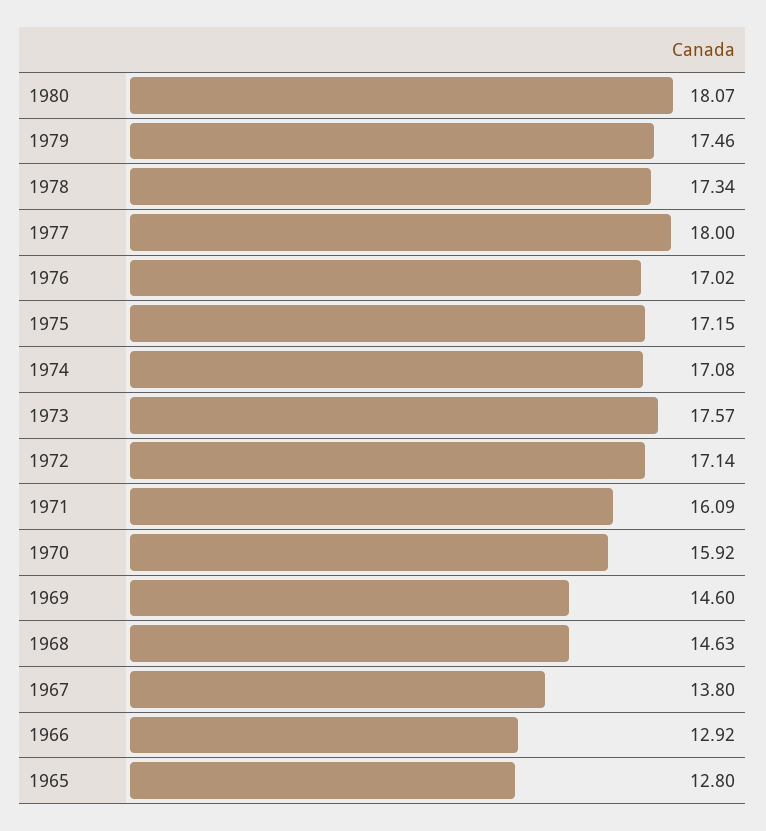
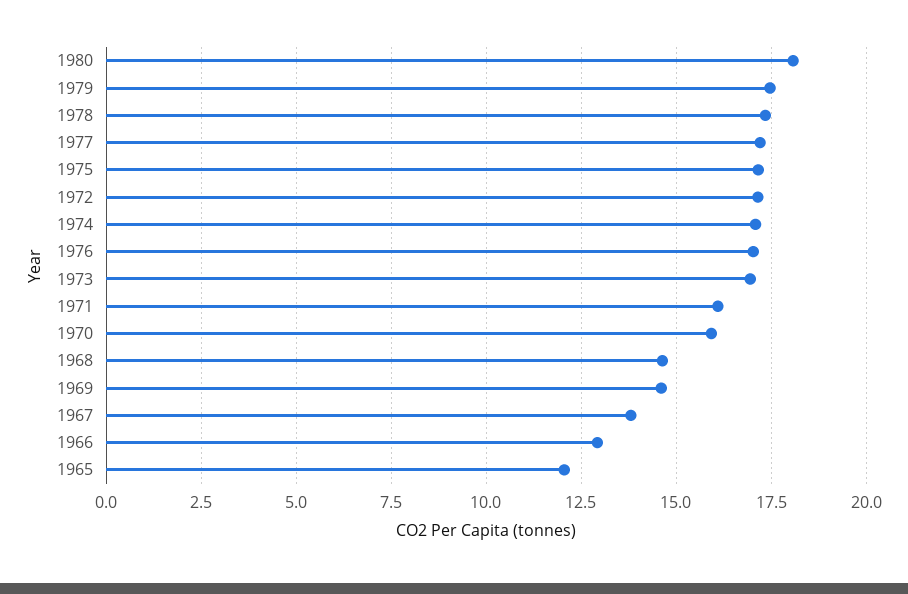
1977: 18 -> 17.25
1973: 17.57 -> 17
1965: 12.8 -> 12

